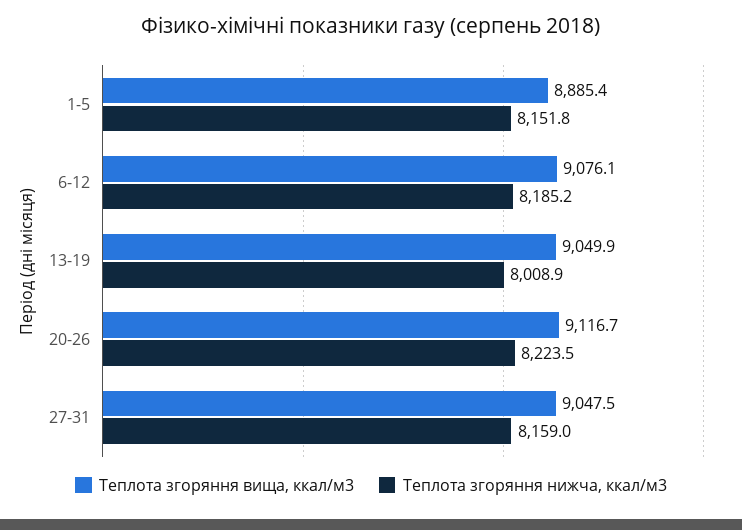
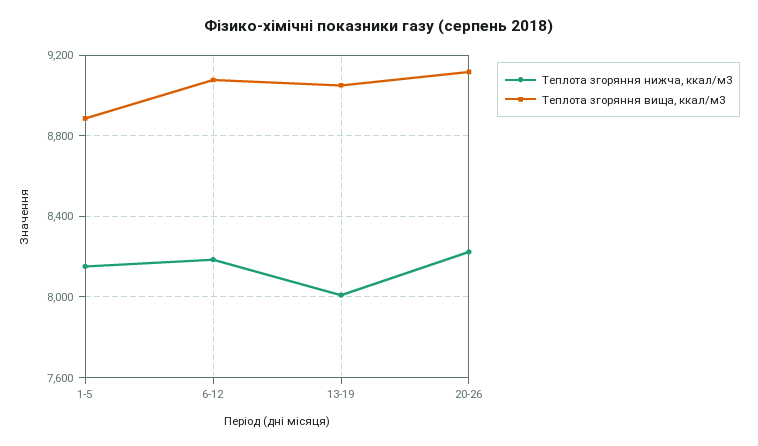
Теплота згоряння вища, ккал/м3, 27-31: 9047.5 -> none
Теплота згоряння нижча, ккал/м3, 27-31: 8159 -> none

